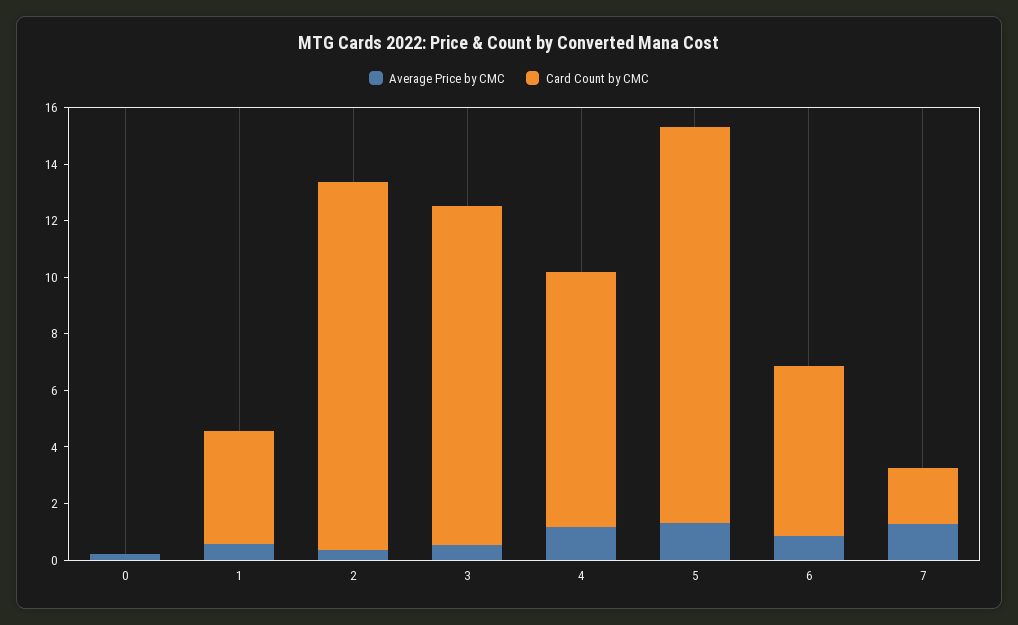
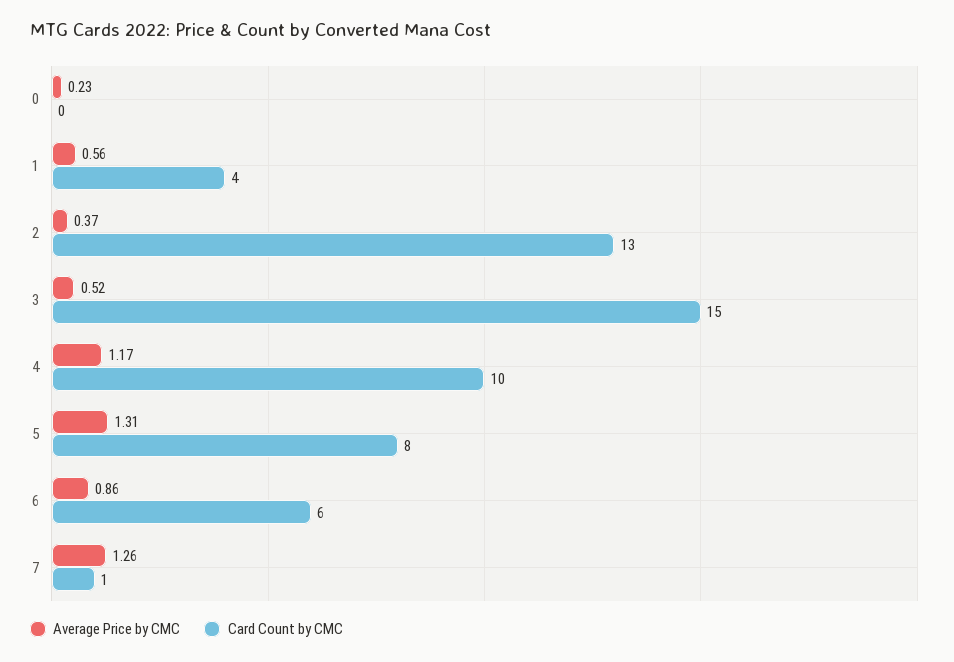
Card Count by CMC, 3: 12 -> 15
Card Count by CMC, 4: 9 -> 10
Card Count by CMC, 5: 14 -> 8
Card Count by CMC, 7: 2 -> 1

